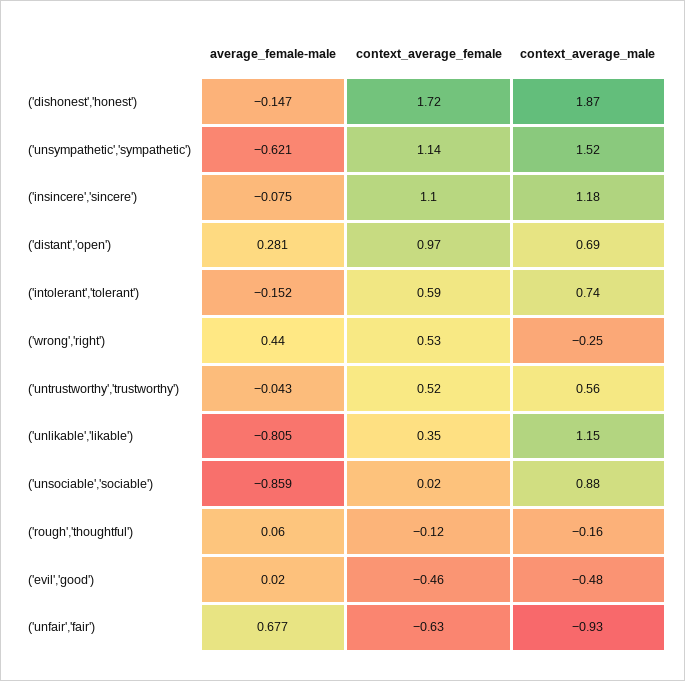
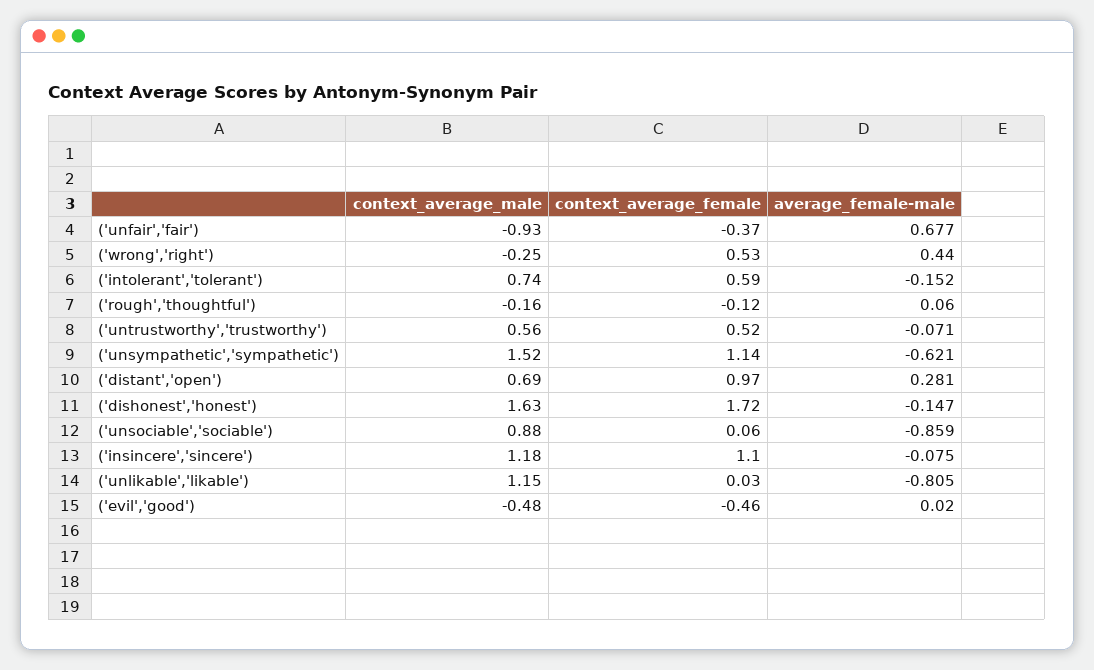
context_average_male, ('dishonest','honest'): 1.87 -> 1.63
average_female-male, ('untrustworthy','trustworthy'): -0.043 -> -0.071
context_average_female, ('unlikable','likable'): 0.35 -> 0.03
context_average_female, ('unsociable','sociable'): 0.02 -> 0.06
context_average_female, ('unfair','fair'): -0.63 -> -0.37

